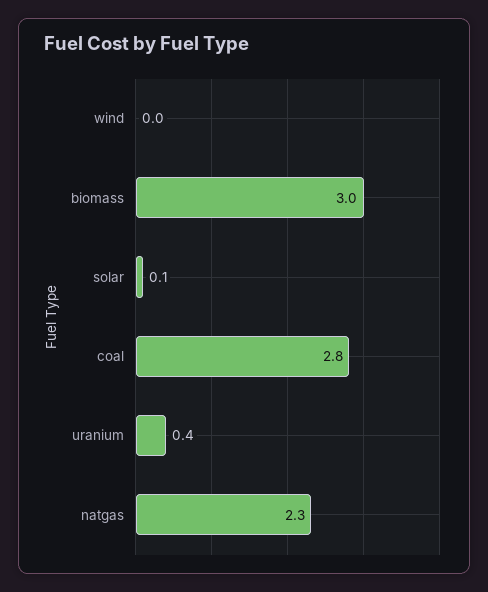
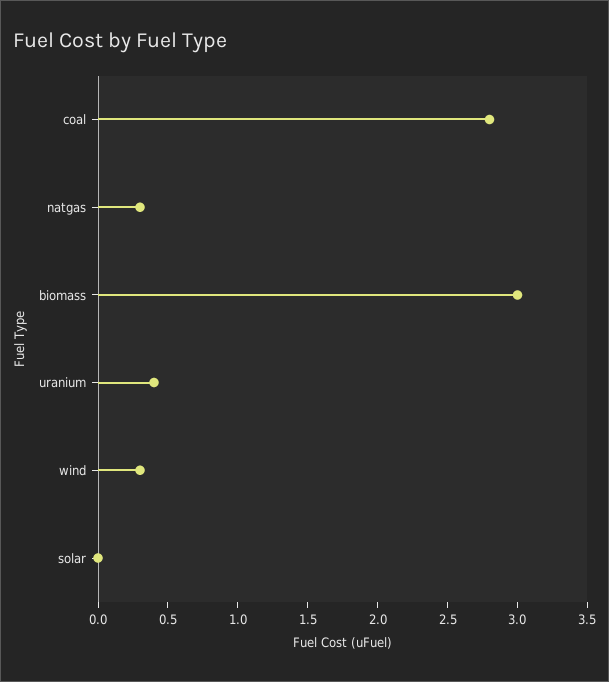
wind: 0 -> 0.3
solar: 0.1 -> 0
natgas: 2.3 -> 0.3

